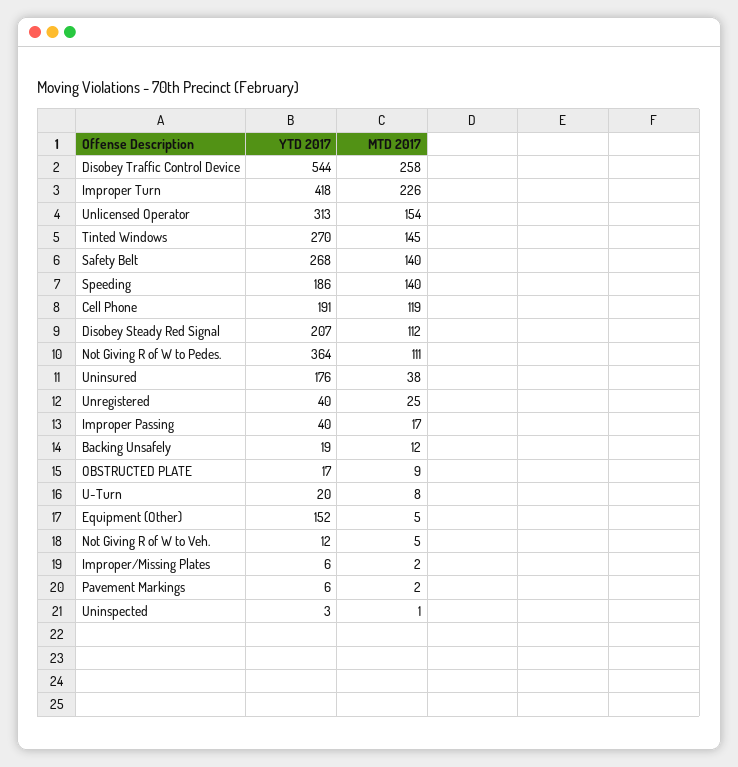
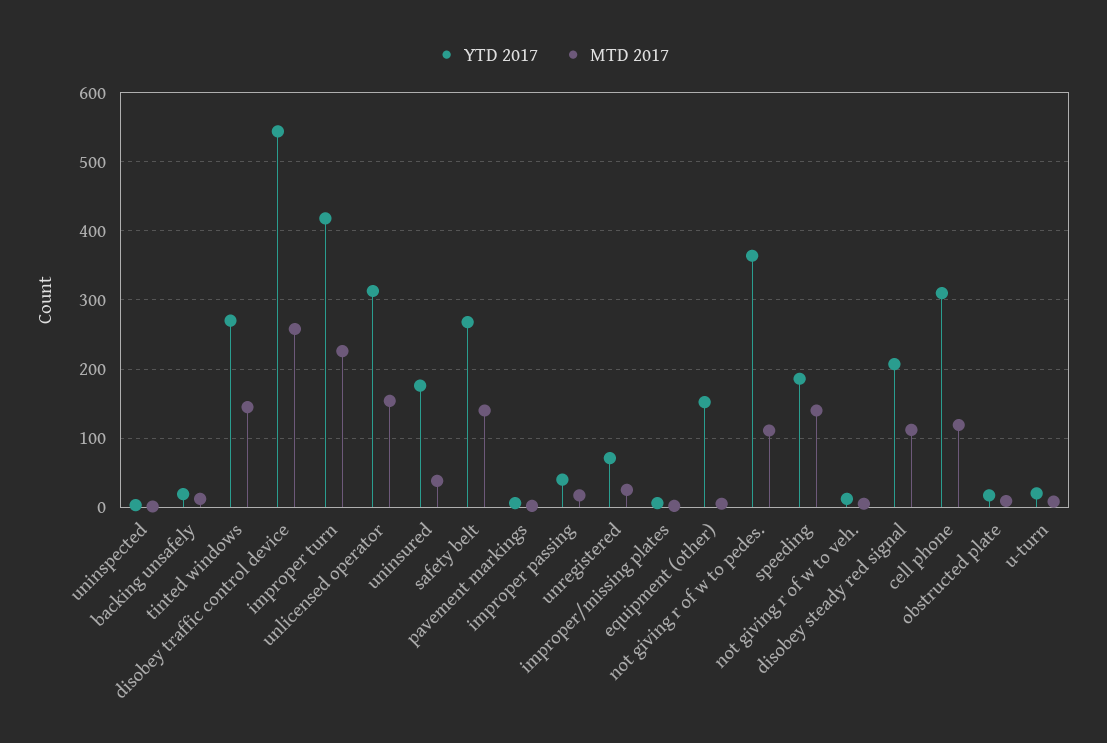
YTD 2017, Cell Phone: 191 -> 310
YTD 2017, Unregistered: 40 -> 70

